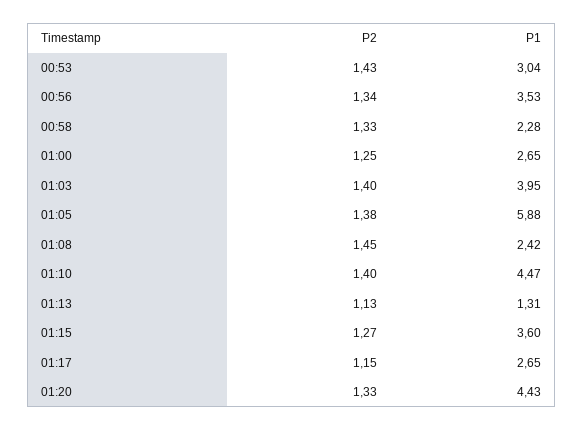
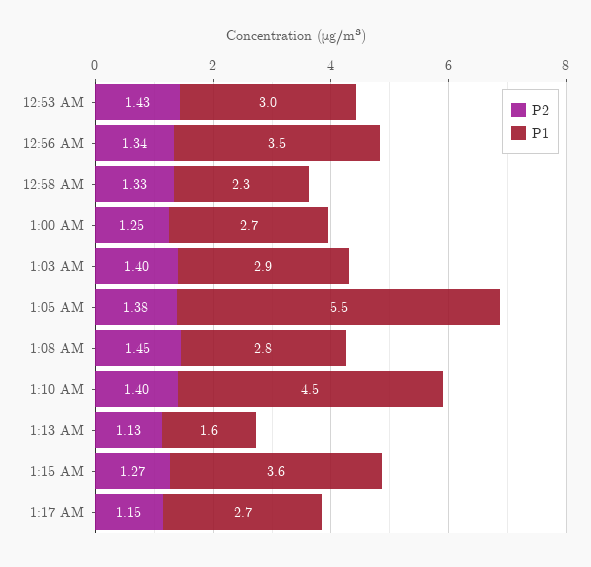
P1, 01:03: 3.95 -> 2.9
P1, 01:05: 5.88 -> 5.5
P1, 01:08: 2.42 -> 2.8
P1, 01:13: 1.31 -> 1.6
P2, 01:20: 1.33 -> none
P1, 01:20: 4.43 -> none

